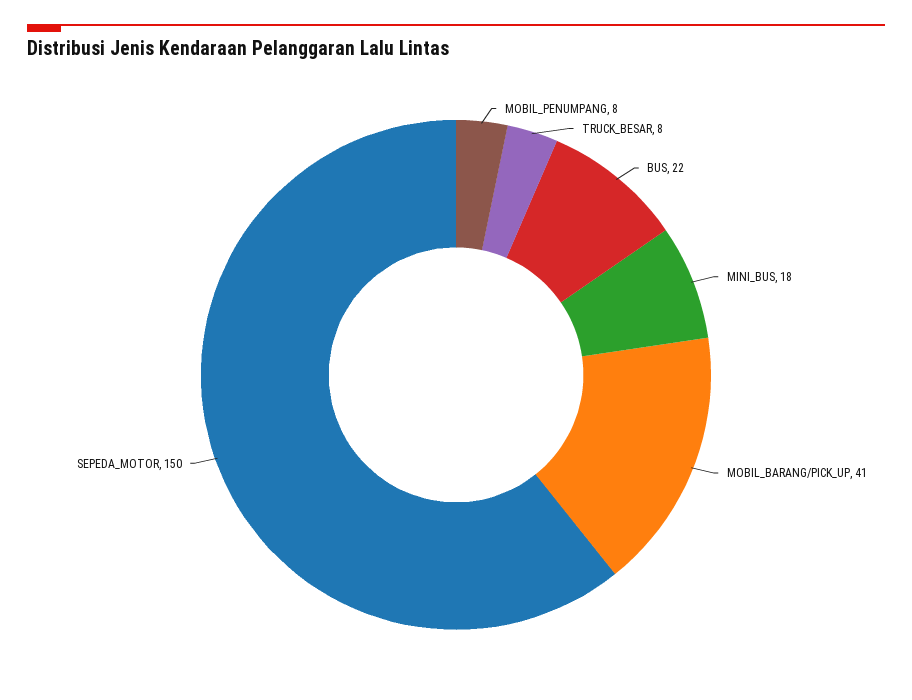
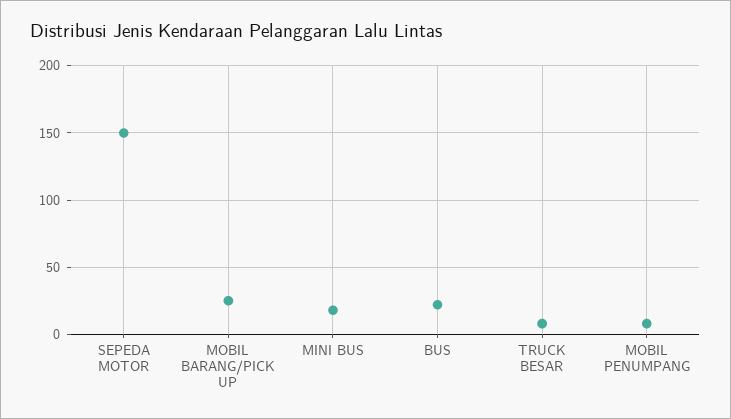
MOBIL_BARANG/PICK_UP: 41 -> 25

